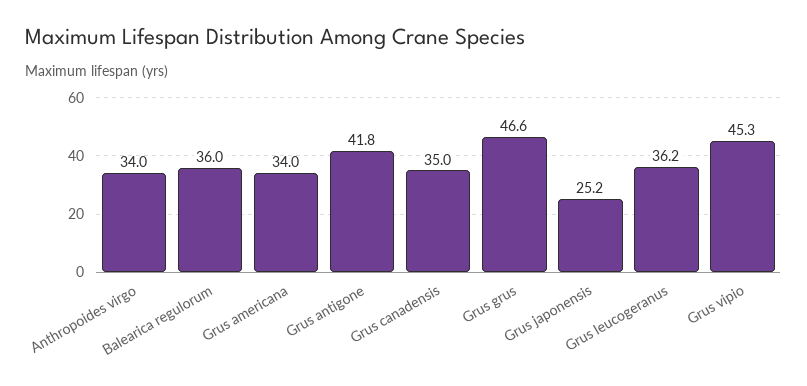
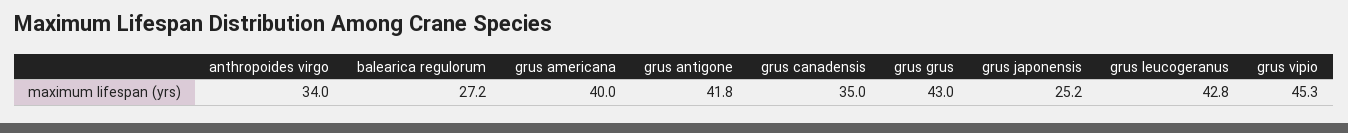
Balearica regulorum: 36 -> 27.2
Grus americana: 34 -> 40
Grus grus: 46.6 -> 43
Grus leucogeranus: 36.2 -> 42.8

